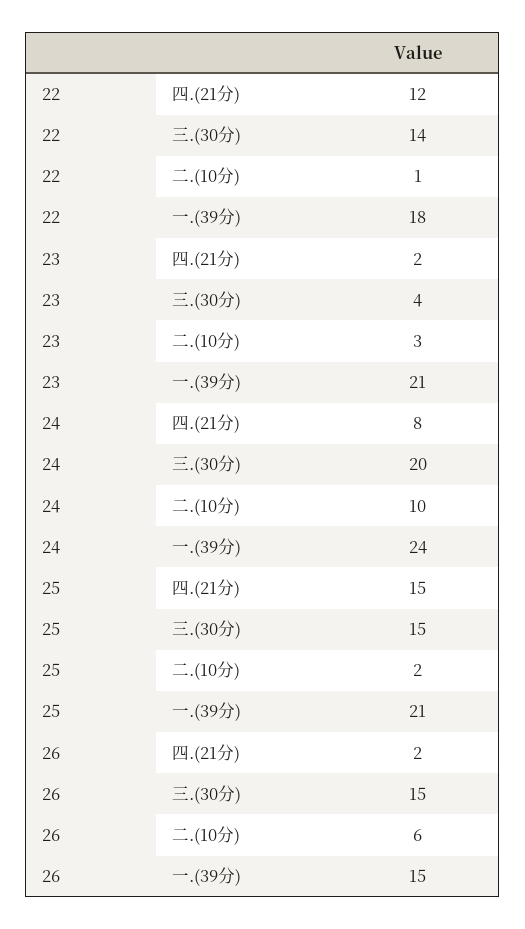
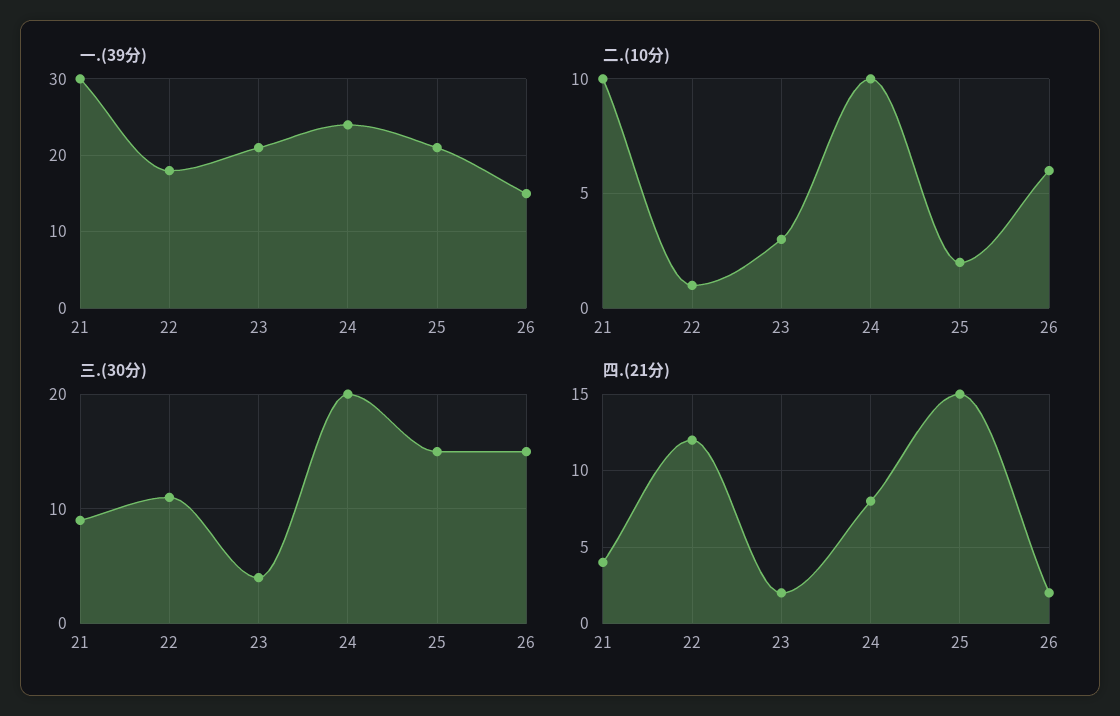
三.(30分), 22: 14 -> 11
一.(39分), 21: none -> 30
二.(10分), 21: none -> 10
三.(30分), 21: none -> 9
四.(21分), 21: none -> 4

